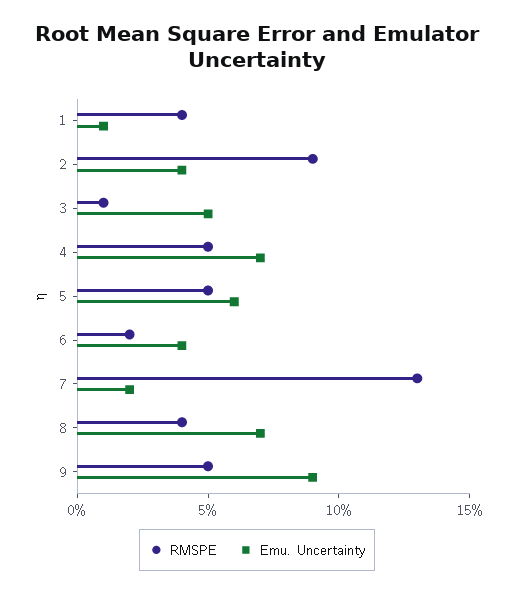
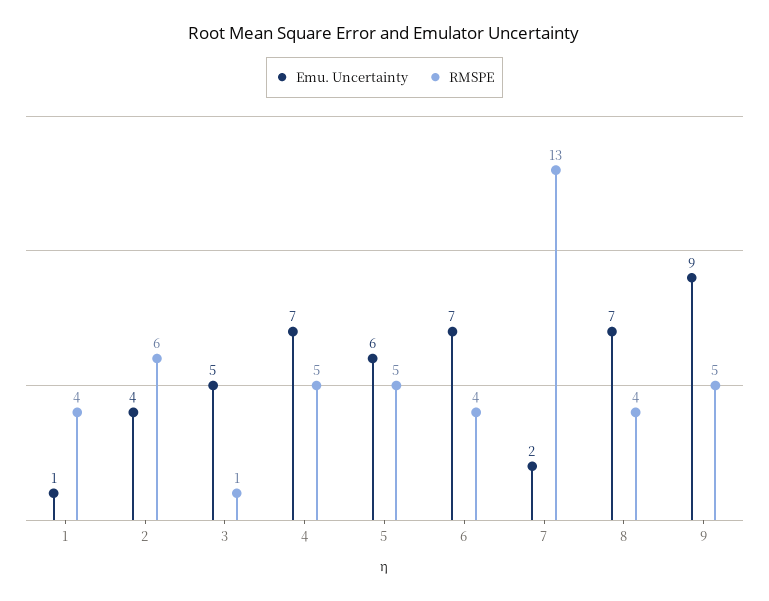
RMSPE, 2: 9 -> 6
RMSPE, 6: 2 -> 4
Emu. Uncertainty, 6: 4 -> 7

